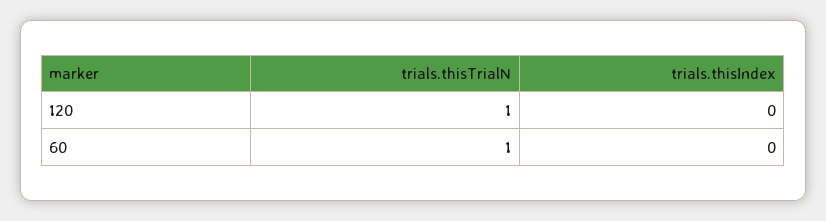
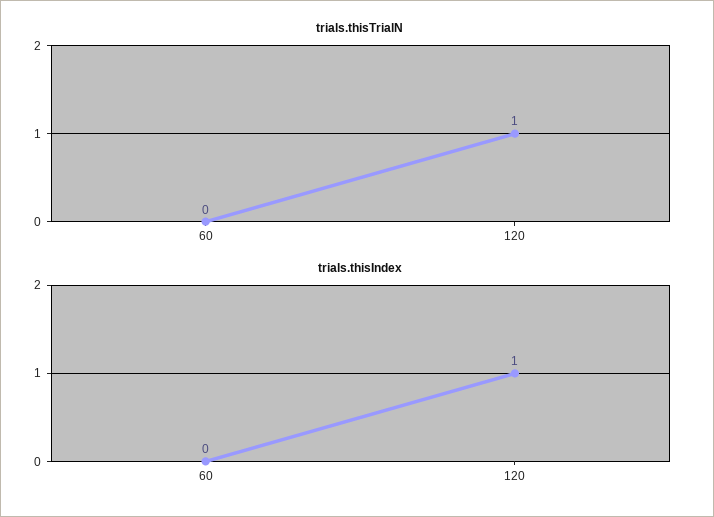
trials.thisIndex, 120: 0 -> 1
trials.thisTrialN, 60: 1 -> 0

